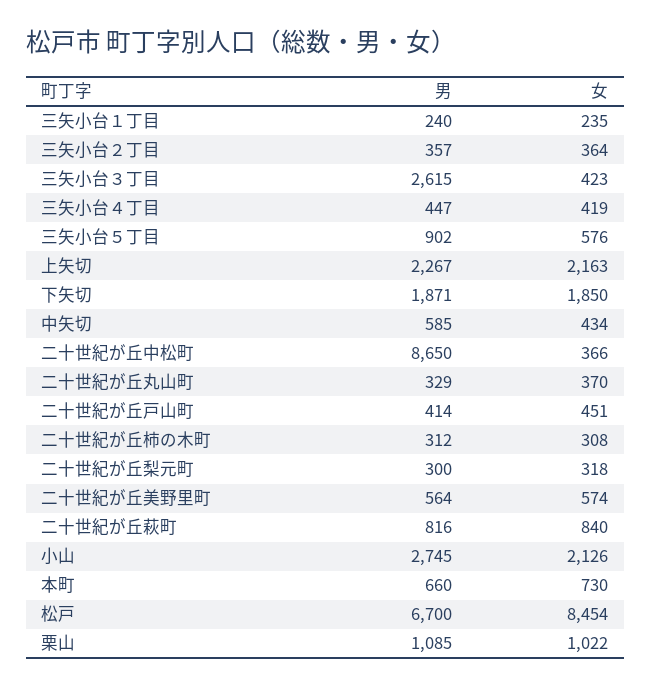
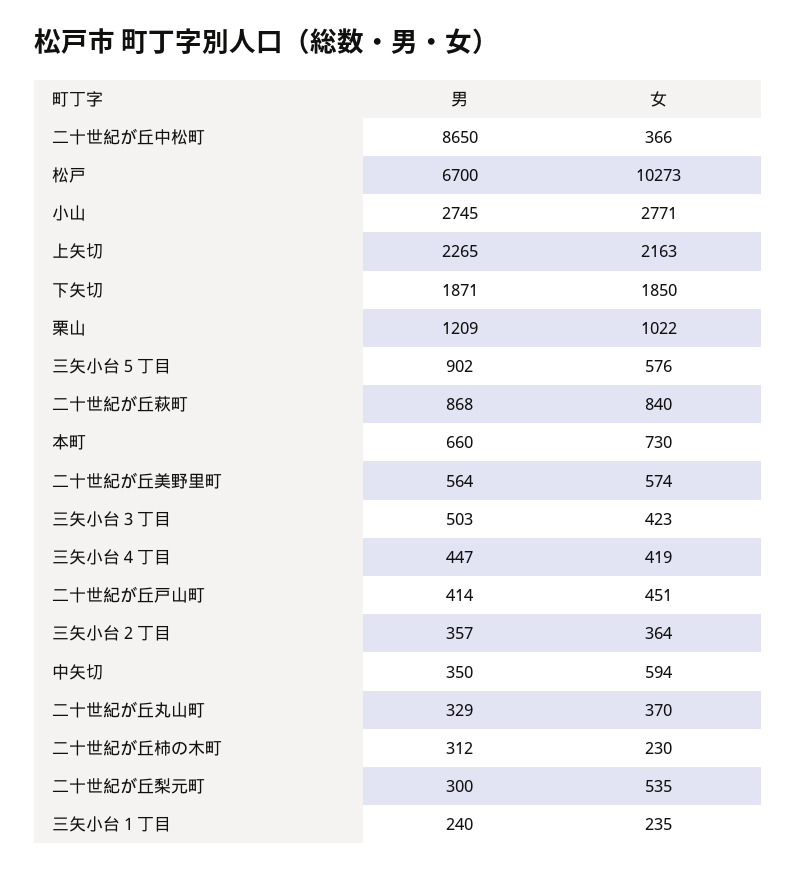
男, 三矢小台３丁目: 2615 -> 503
男, 上矢切: 2267 -> 2265
男, 中矢切: 585 -> 350
女, 中矢切: 434 -> 594
女, 二十世紀が丘柿の木町: 308 -> 230
女, 二十世紀が丘梨元町: 318 -> 535
男, 二十世紀が丘萩町: 816 -> 868
女, 小山: 2126 -> 2771
女, 松戸: 8454 -> 10273
男, 栗山: 1085 -> 1209

